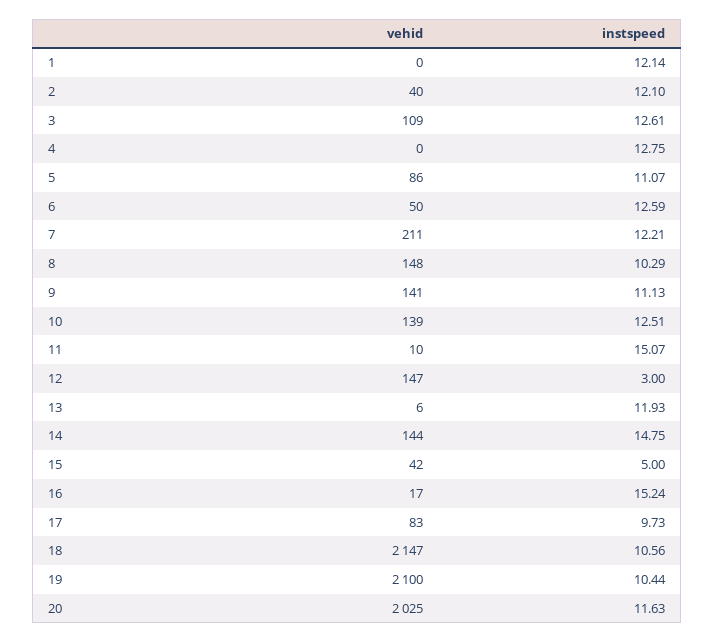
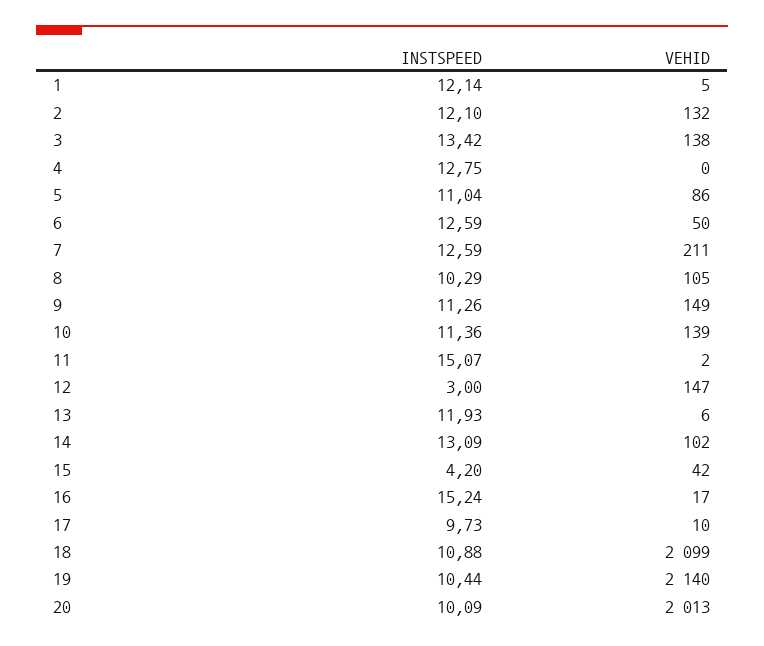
vehid, 1: 0 -> 5
vehid, 2: 40 -> 132
vehid, 3: 109 -> 138
instspeed, 3: 12.61 -> 13.42
instspeed, 5: 11.07 -> 11.04
instspeed, 7: 12.21 -> 12.59
vehid, 8: 148 -> 105
vehid, 9: 141 -> 149
instspeed, 9: 11.13 -> 11.26
instspeed, 10: 12.51 -> 11.36
vehid, 11: 10 -> 2
vehid, 14: 144 -> 102
instspeed, 14: 14.75 -> 13.09
instspeed, 15: 5 -> 4.2
vehid, 17: 83 -> 10
vehid, 18: 2147 -> 2099
instspeed, 18: 10.56 -> 10.88
vehid, 19: 2100 -> 2140
vehid, 20: 2025 -> 2013
instspeed, 20: 11.63 -> 10.09

